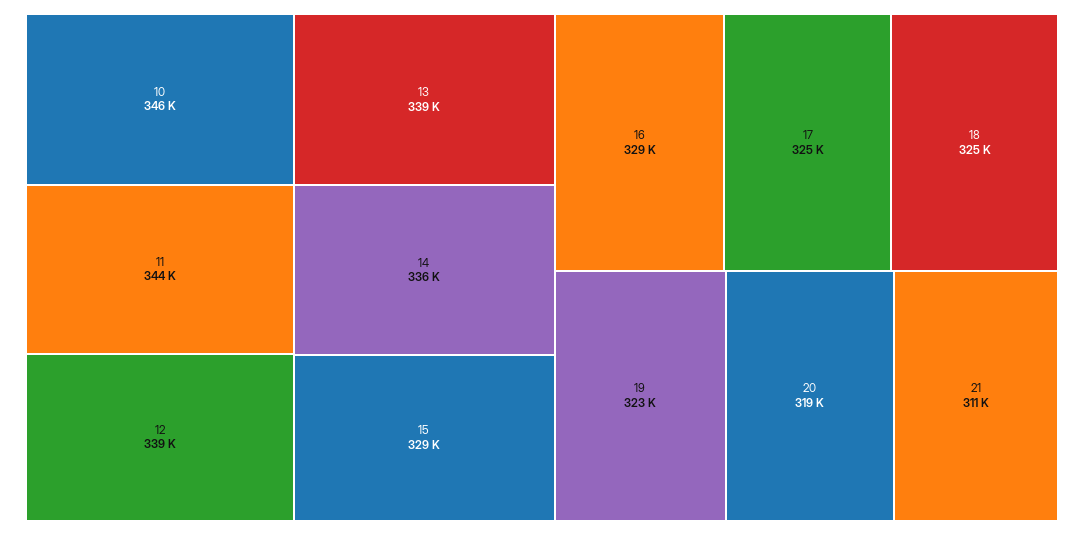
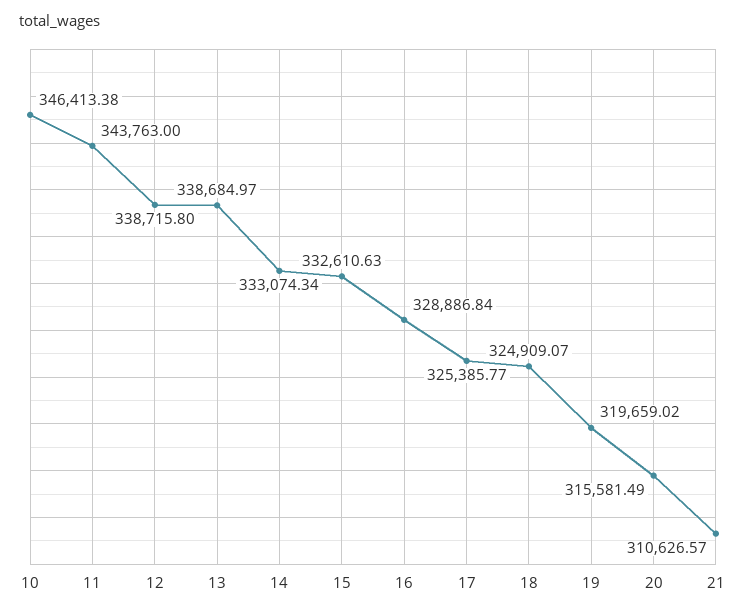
14: 336000 -> 333074.34
15: 329000 -> 332610.63
19: 323000 -> 319659.02
20: 319000 -> 315581.49

